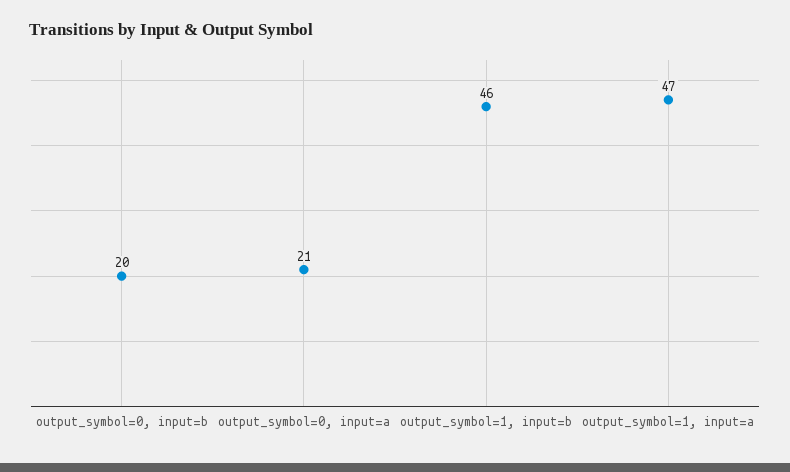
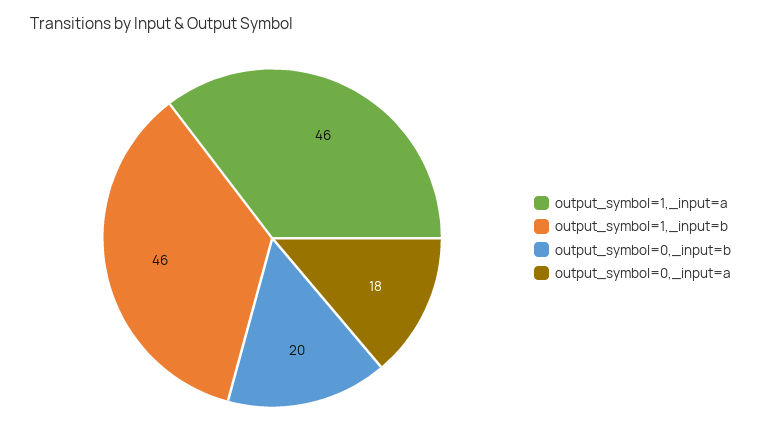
output_symbol=0, input=a: 21 -> 18
output_symbol=1, input=a: 47 -> 46

